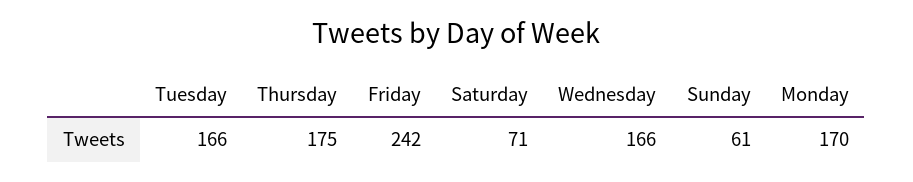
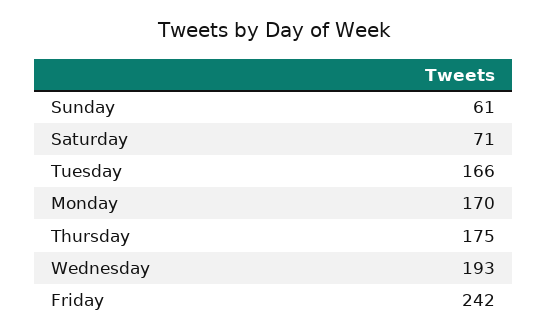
Wednesday: 166 -> 193

